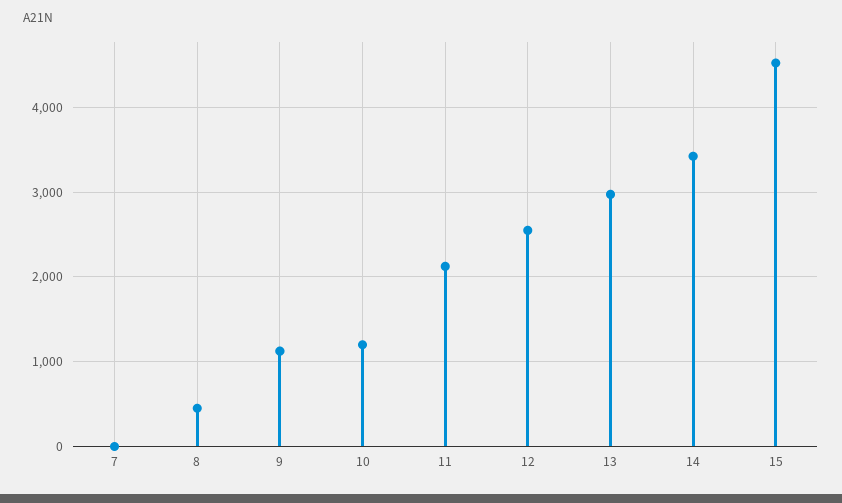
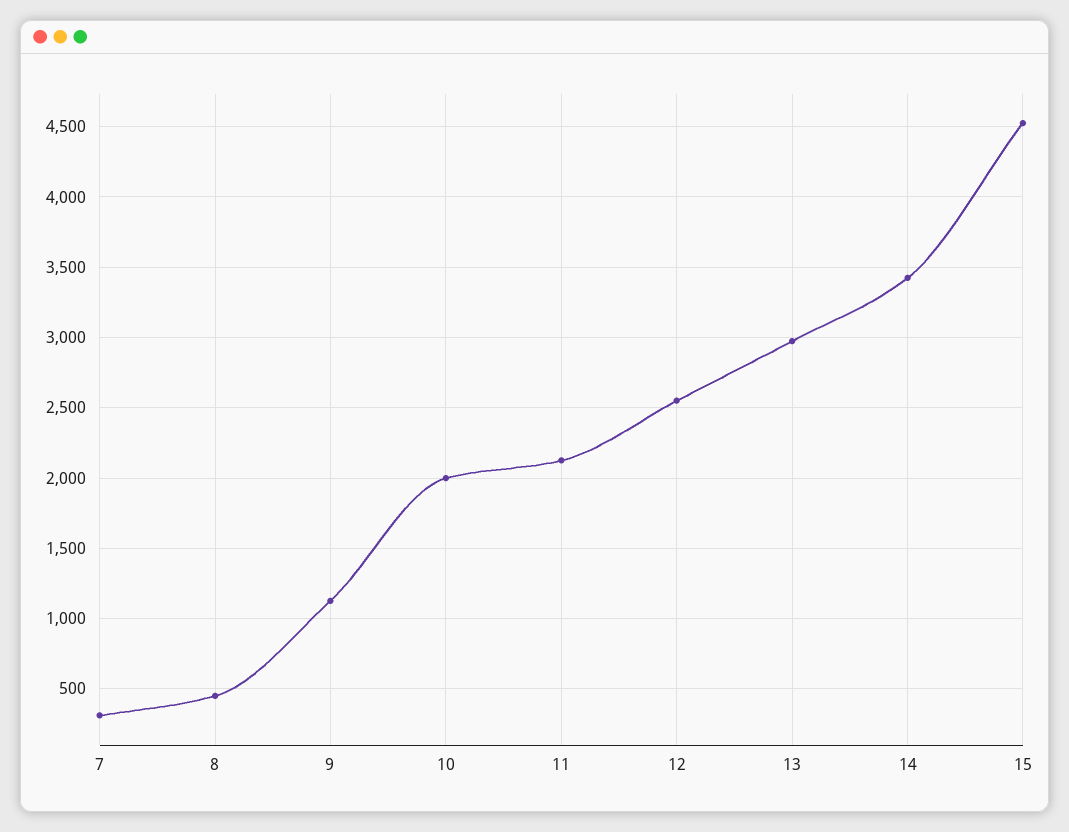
7: 0 -> 300
10: 1200 -> 2000

